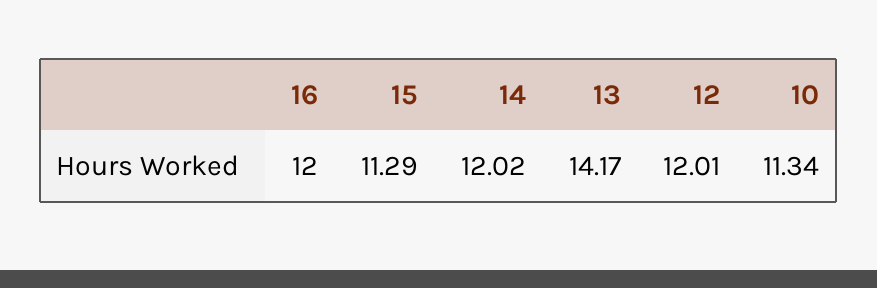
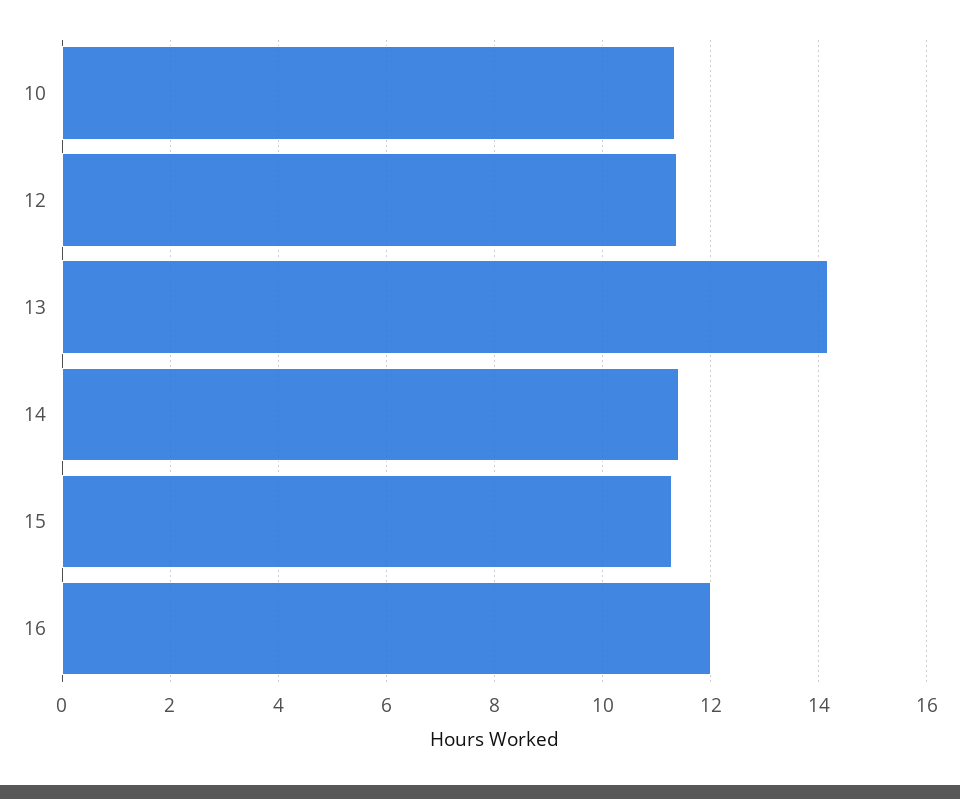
14: 12.02 -> 11.4
12: 12.01 -> 11.4

